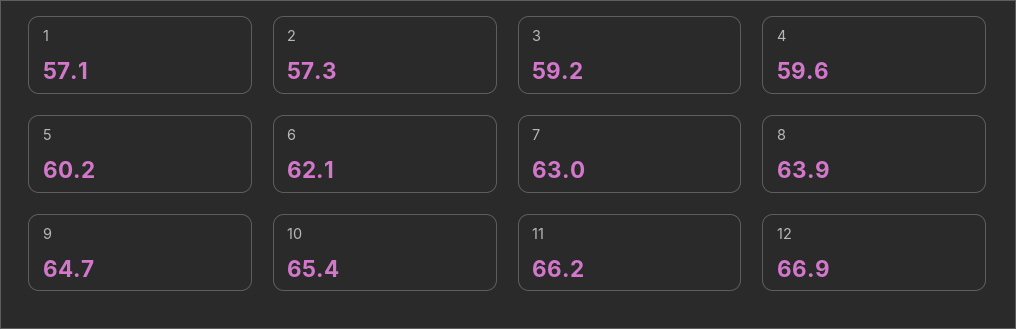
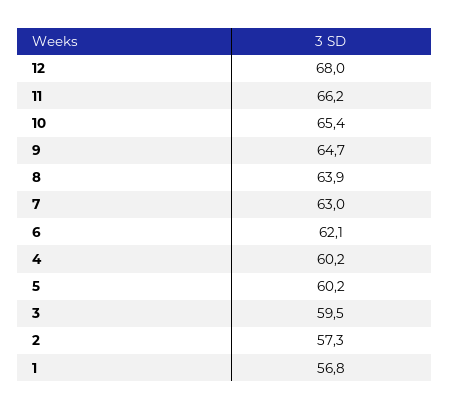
1: 57.1 -> 56.8
3: 59.2 -> 59.5
4: 59.6 -> 60.2
12: 66.9 -> 68

